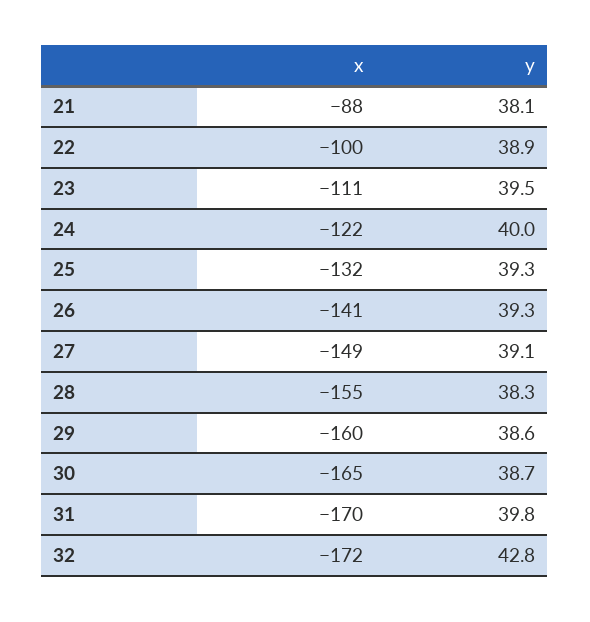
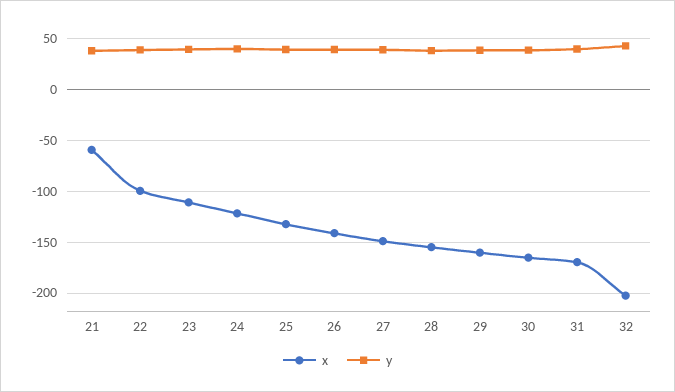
x, 21: -88 -> -60
x, 32: -172 -> -200

